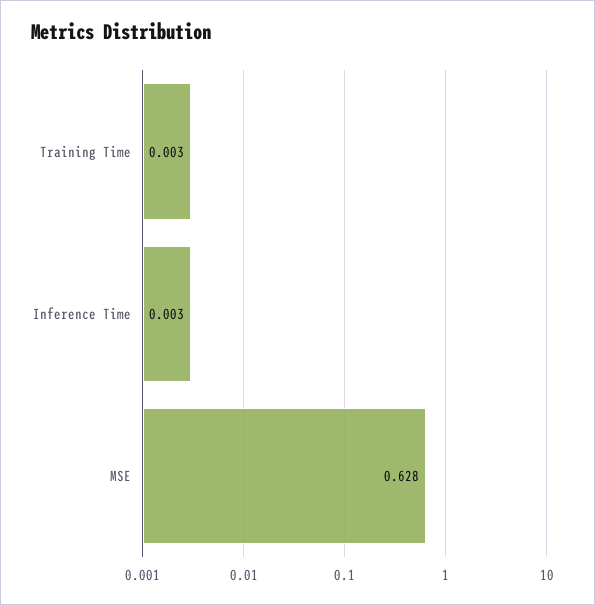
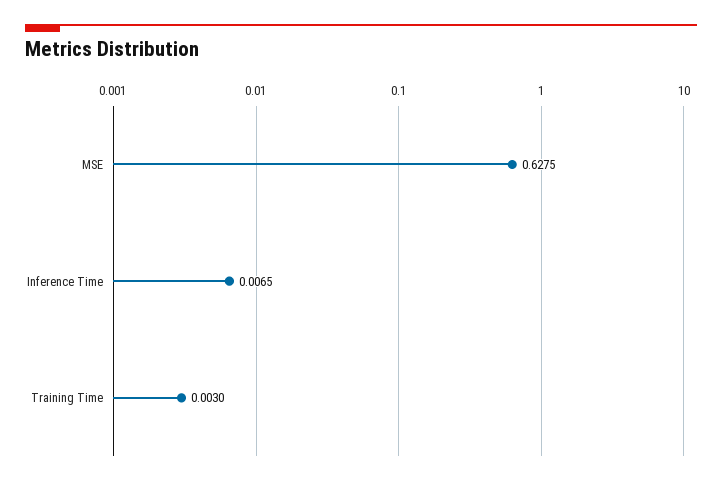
Inference Time: 0.003 -> 0.0065

